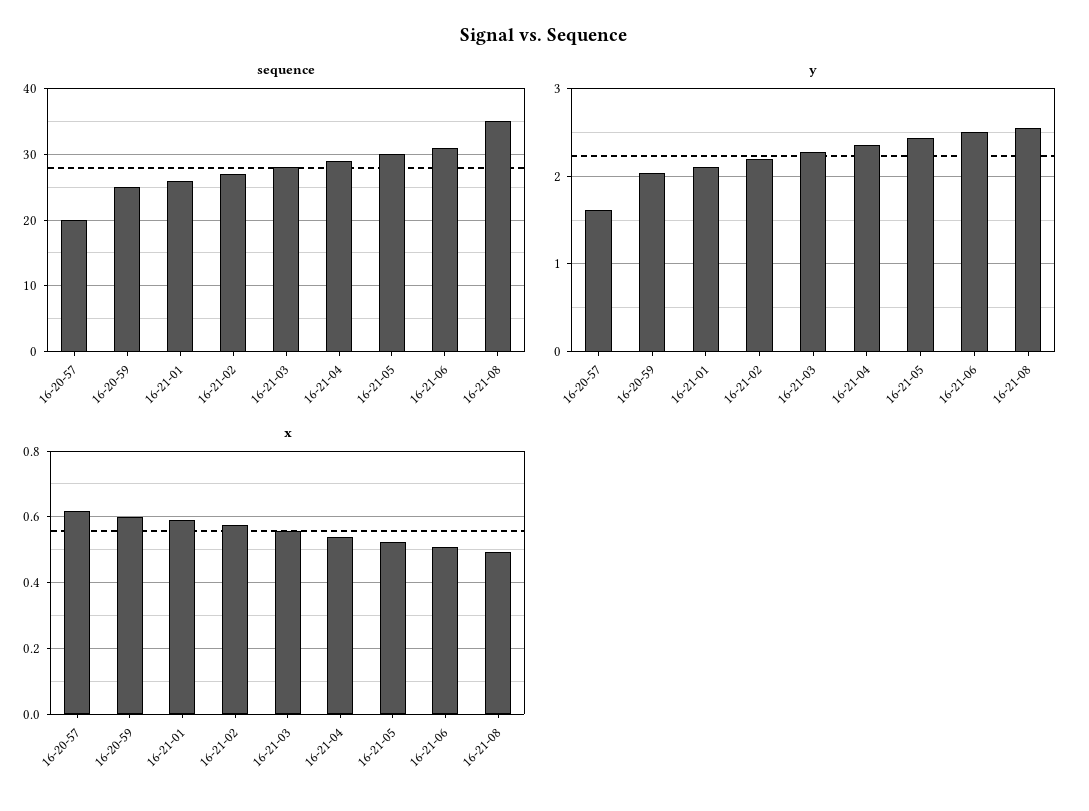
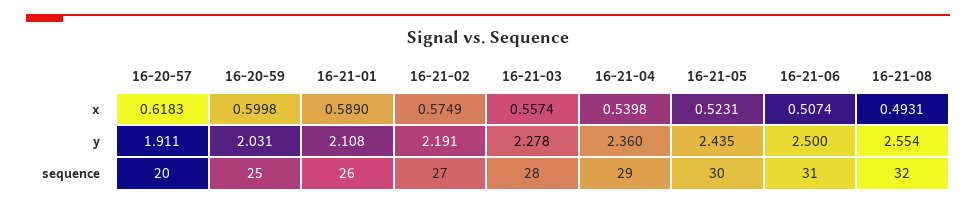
sequence, 16-21-08: 35 -> 32
y, 16-20-57: 1.6 -> 1.911

